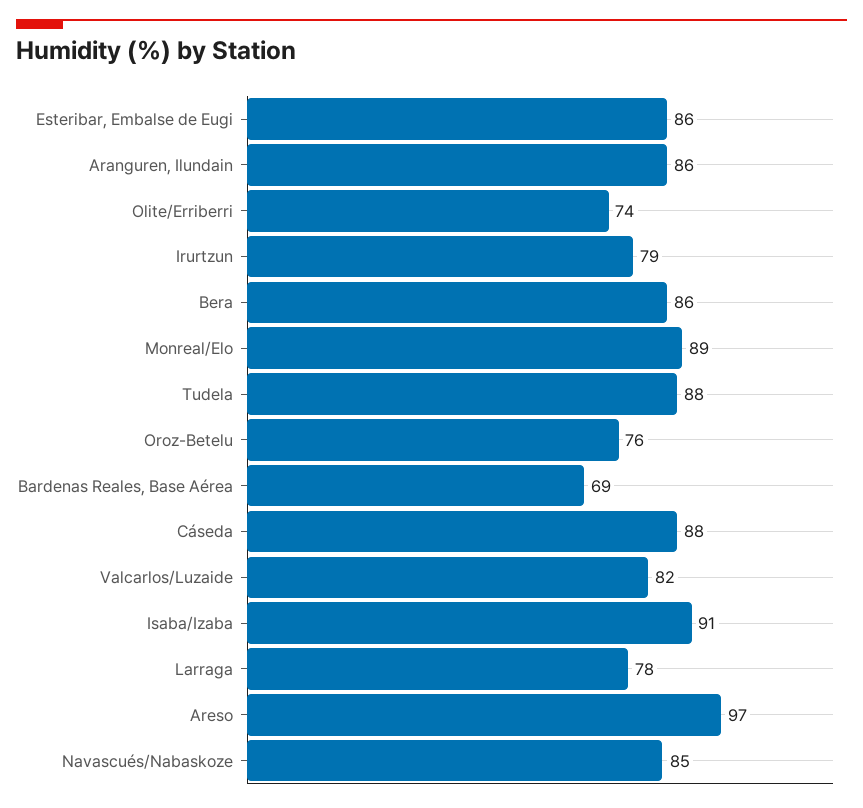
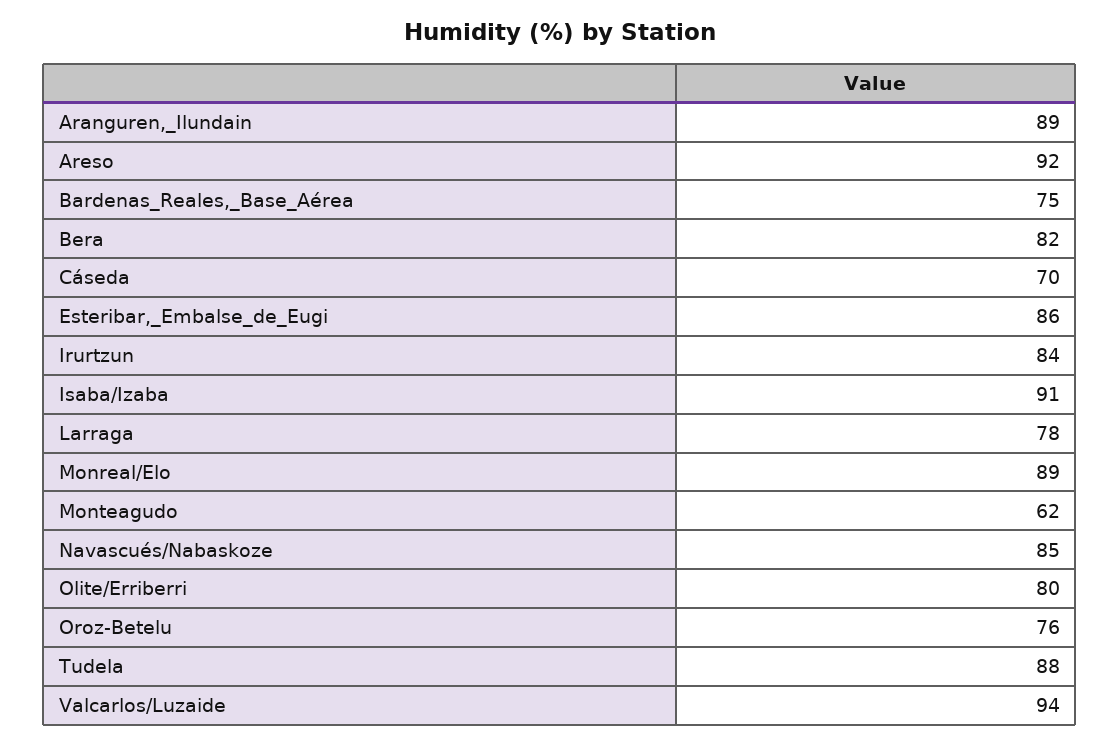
Aranguren, Ilundain: 86 -> 89
Olite/Erriberri: 74 -> 80
Irurtzun: 79 -> 84
Bera: 86 -> 82
Bardenas Reales, Base Aérea: 69 -> 75
Cáseda: 88 -> 70
Valcarlos/Luzaide: 82 -> 94
Areso: 97 -> 92
Monteagudo: none -> 62

